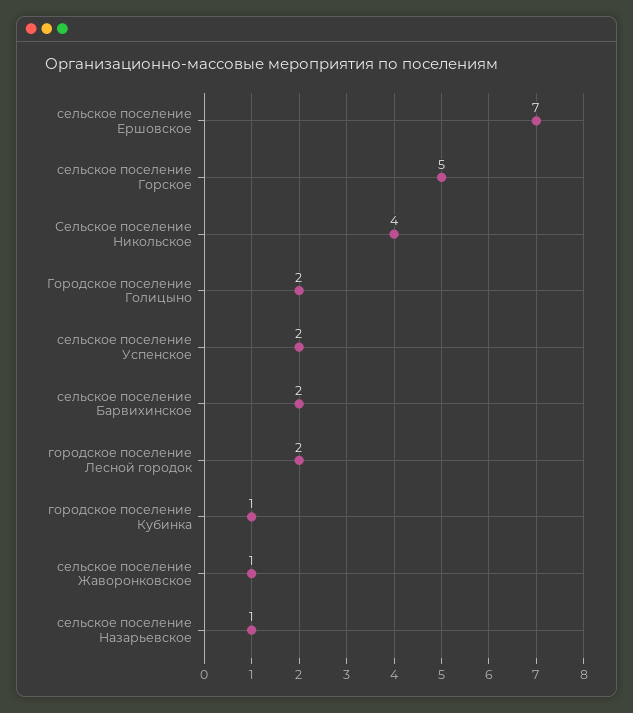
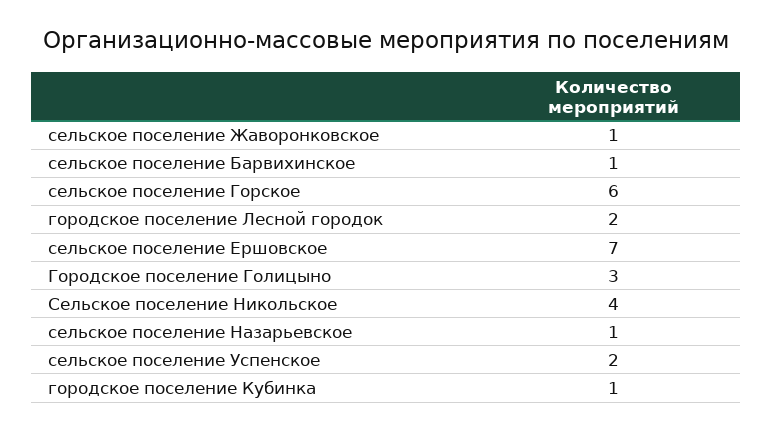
сельское поселение Горское: 5 -> 6
Городское поселение Голицыно: 2 -> 3
сельское поселение Барвихинское: 2 -> 1

